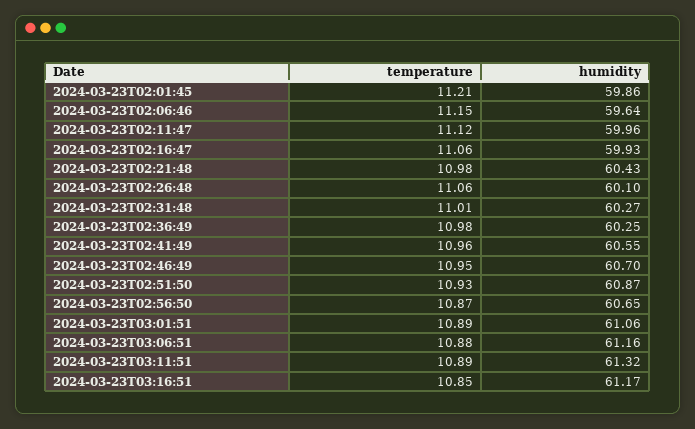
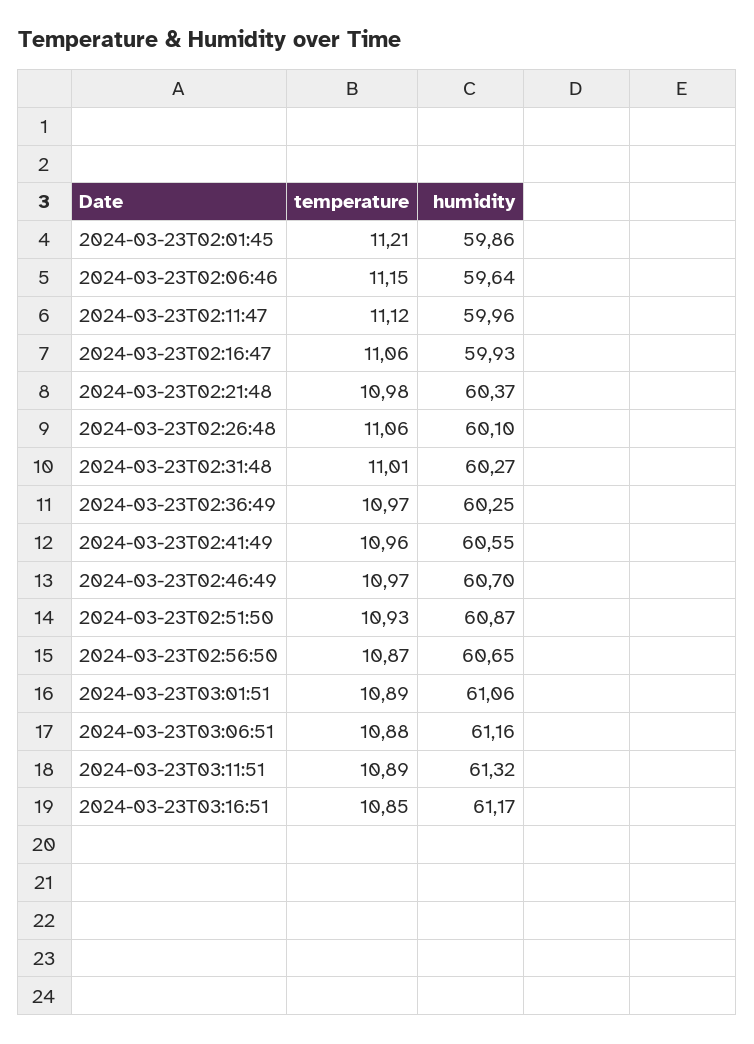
humidity, 2024-03-23T02:21:48: 60.43 -> 60.37
temperature, 2024-03-23T02:36:49: 10.98 -> 10.97
temperature, 2024-03-23T02:46:49: 10.95 -> 10.97

